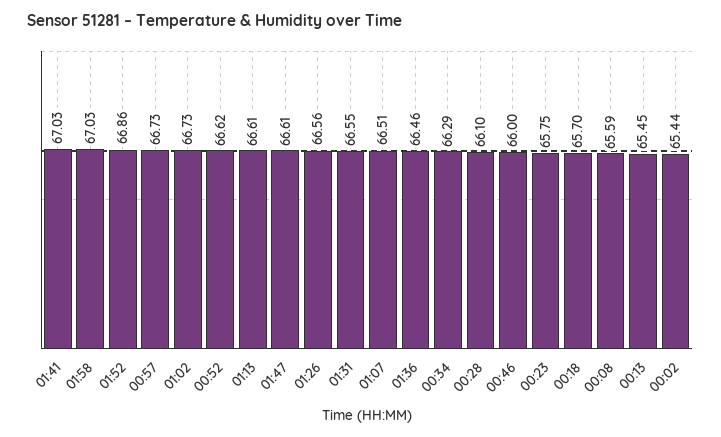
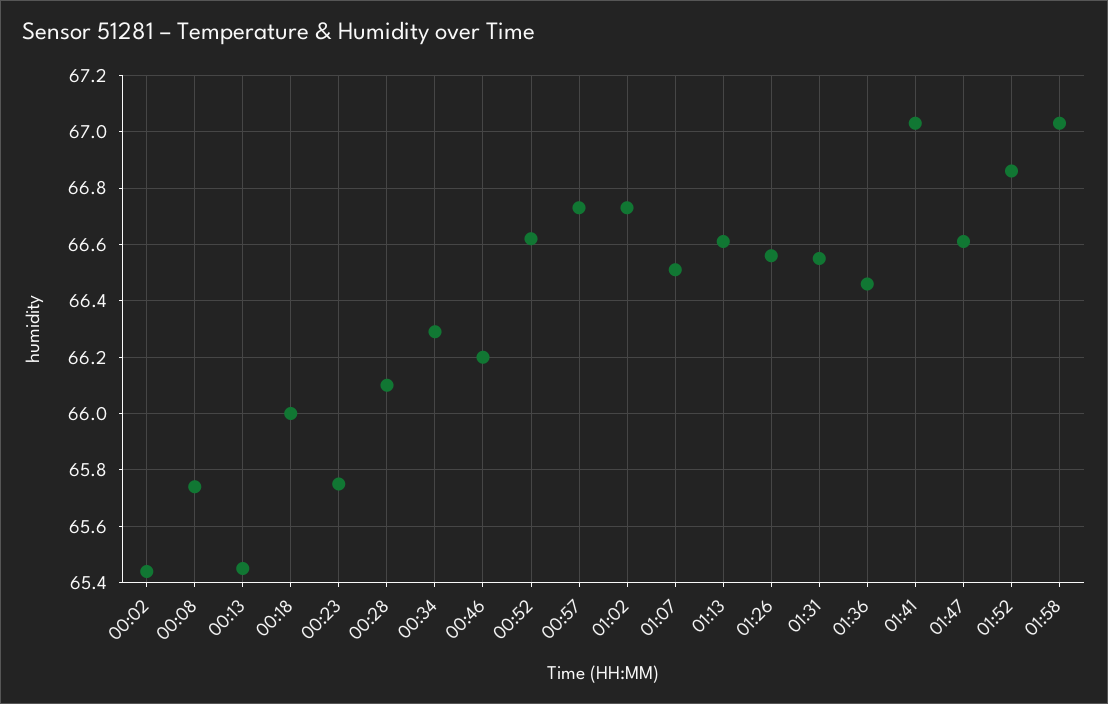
00:46: 66 -> 66.2
00:18: 65.7 -> 66
00:08: 65.59 -> 65.75

